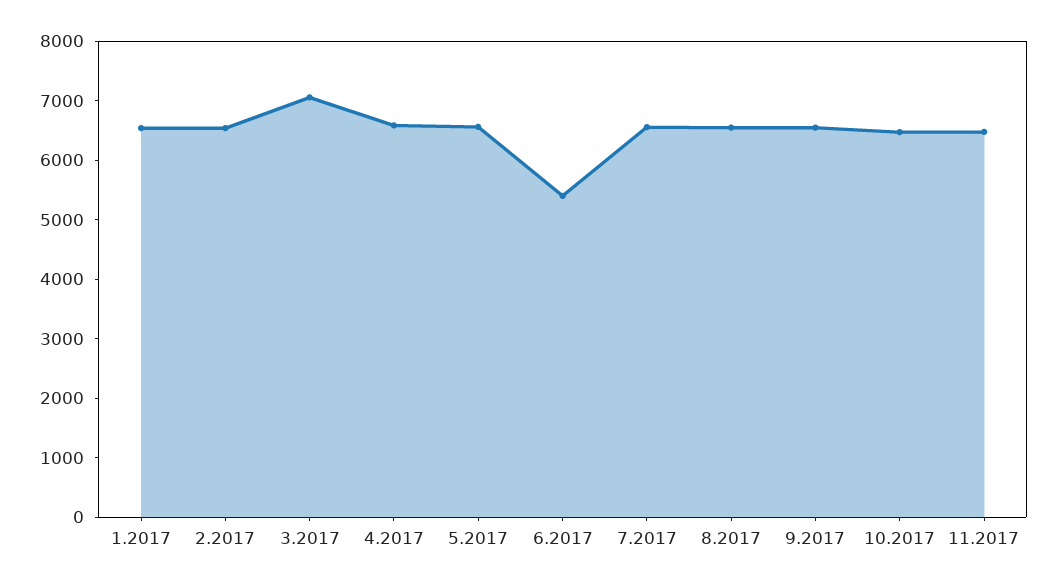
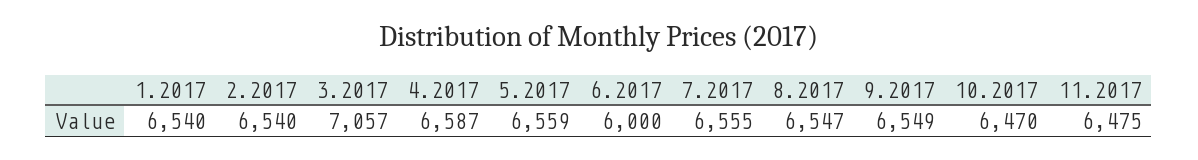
6.2017: 5400 -> 6000

